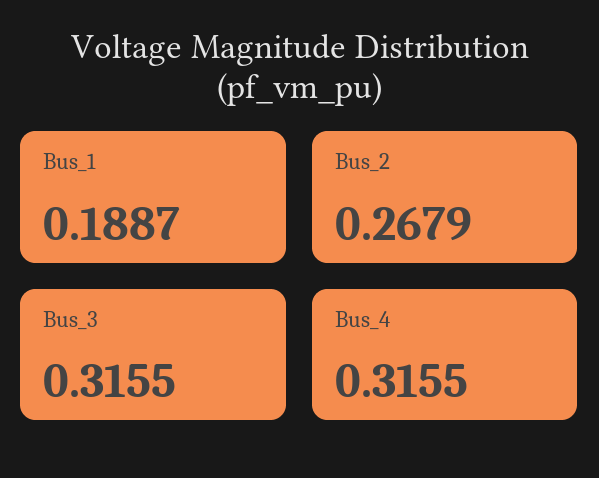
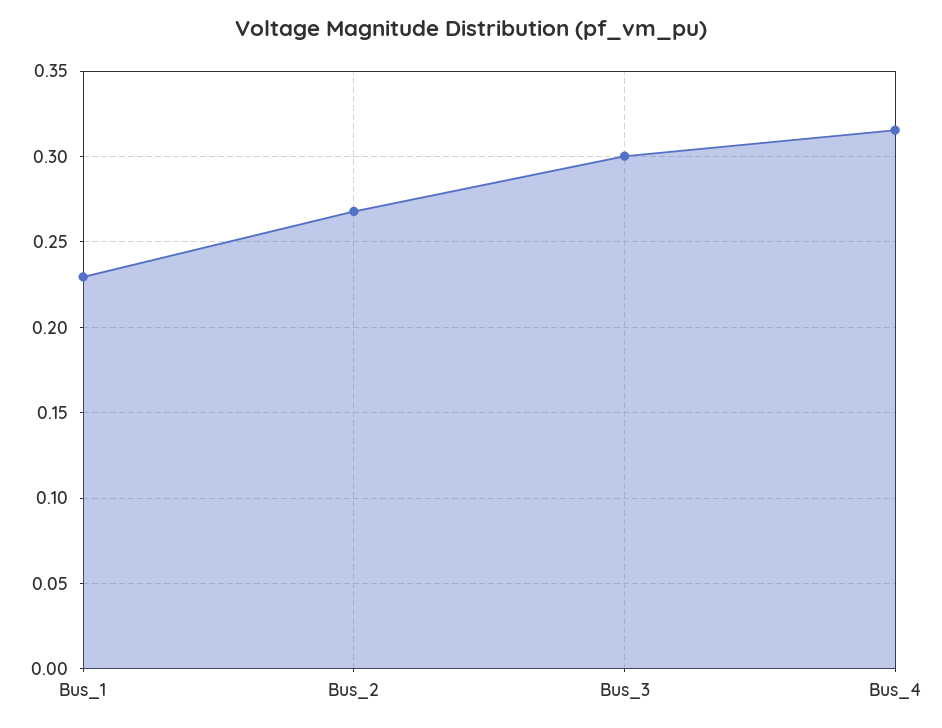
Bus_1: 0.1887 -> 0.23
Bus_3: 0.3155 -> 0.3

